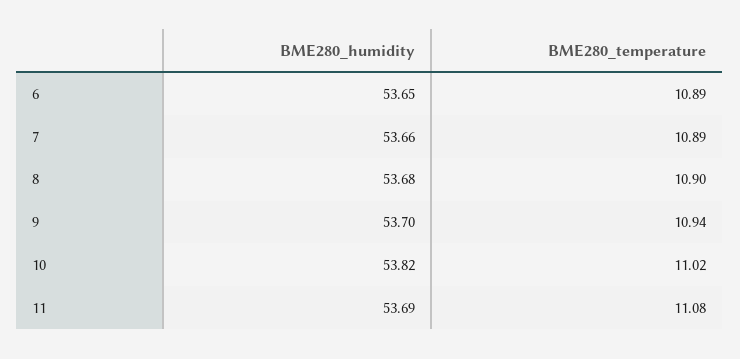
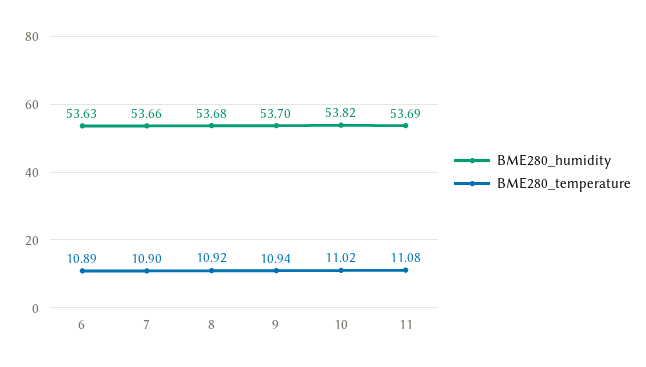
BME280_humidity, 6: 53.65 -> 53.63
BME280_temperature, 7: 10.89 -> 10.9
BME280_temperature, 8: 10.9 -> 10.92

